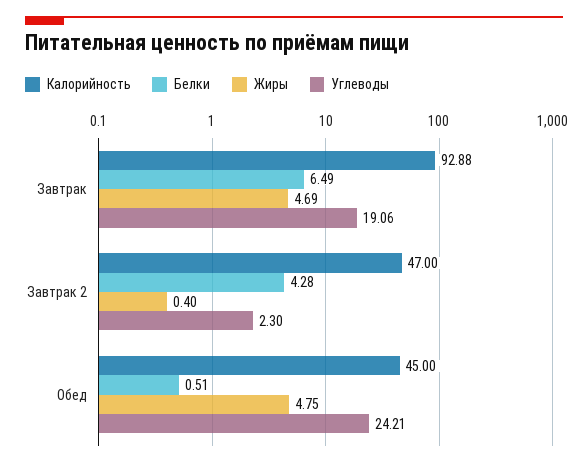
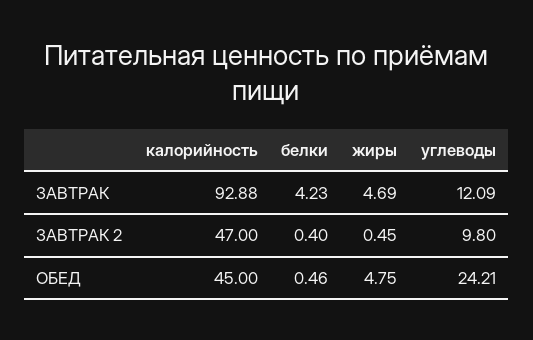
Белки, Завтрак: 6.49 -> 4.23
Углеводы, Завтрак: 19.06 -> 12.09
Белки, Завтрак 2: 4.28 -> 0.4
Жиры, Завтрак 2: 0.4 -> 0.45
Углеводы, Завтрак 2: 2.3 -> 9.8
Белки, Обед: 0.51 -> 0.46

